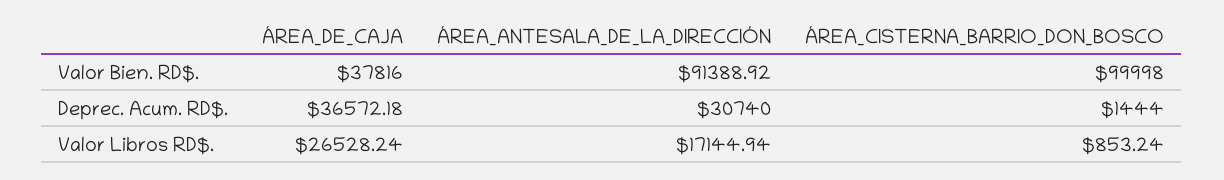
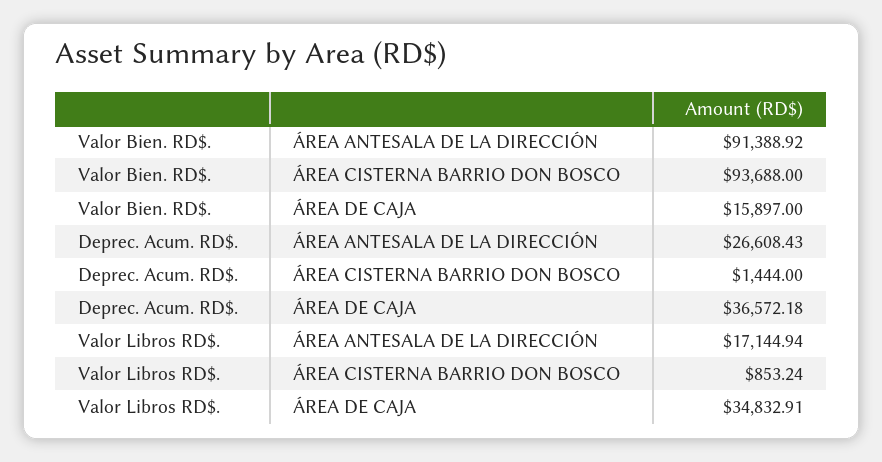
ÁREA_DE_CAJA, Valor Bien. RD$.: 37816 -> 15897
ÁREA_CISTERNA_BARRIO_DON_BOSCO, Valor Bien. RD$.: 99998 -> 93688
ÁREA_ANTESALA_DE_LA_DIRECCIÓN, Deprec. Acum. RD$.: 30740 -> 26608.43
ÁREA_DE_CAJA, Valor Libros RD$.: 26528.24 -> 34832.91

